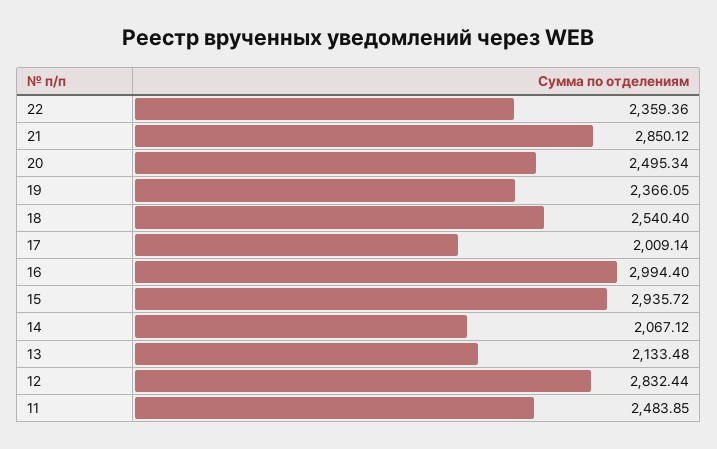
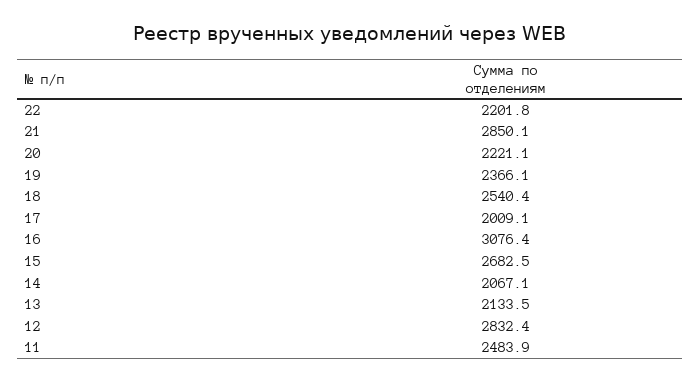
22: 2359.36 -> 2201.8
20: 2495.34 -> 2221.1
16: 2994.4 -> 3076.4
15: 2935.72 -> 2682.5

